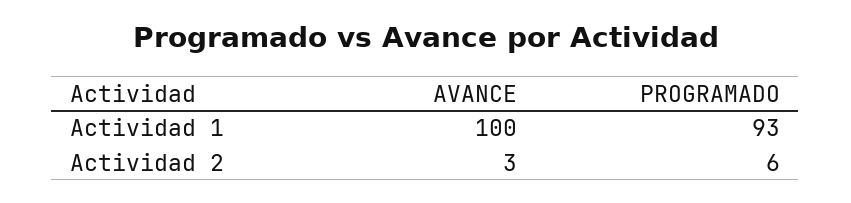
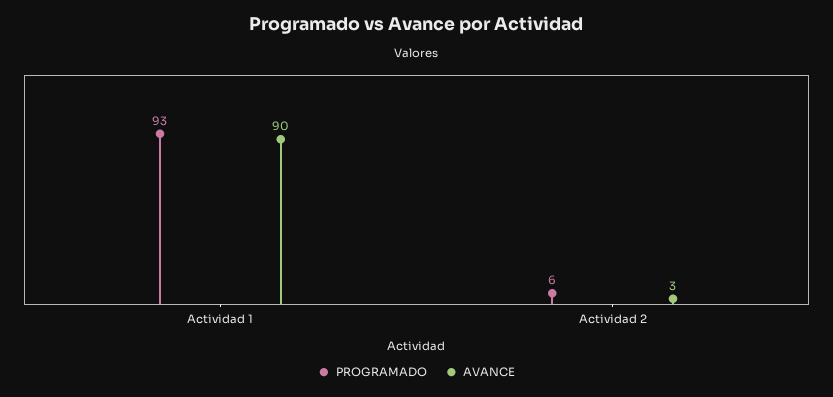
AVANCE, Actividad 1: 100 -> 90

